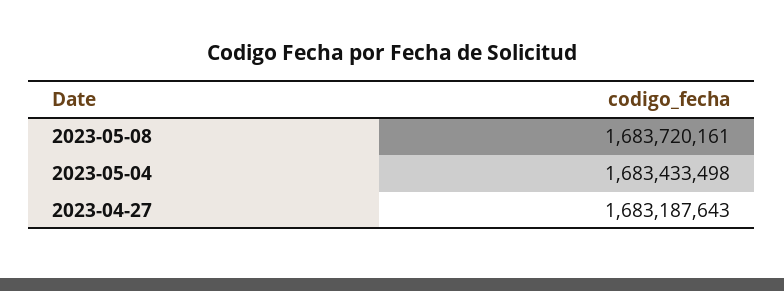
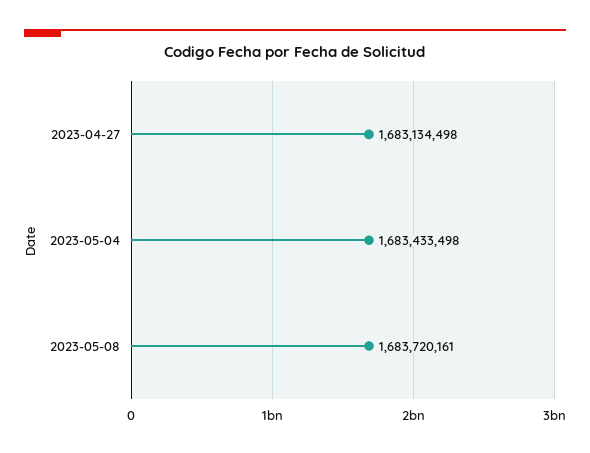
2023-04-27: 1683187643 -> 1683134498

